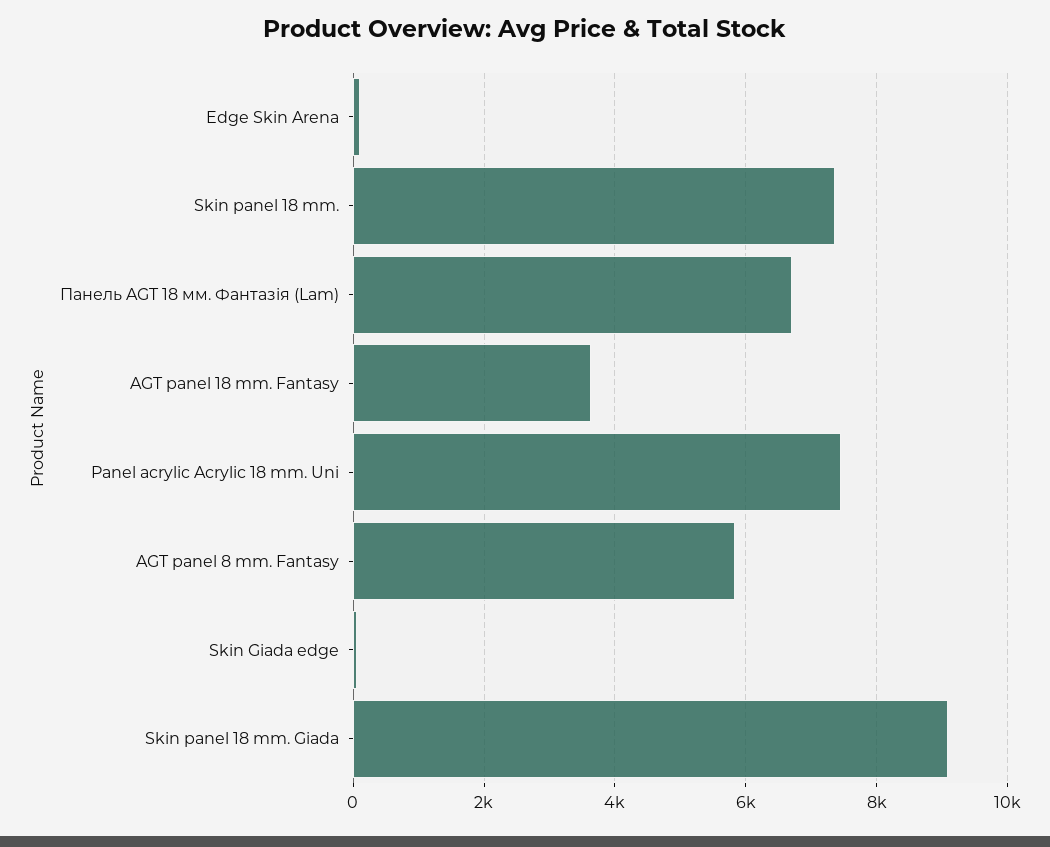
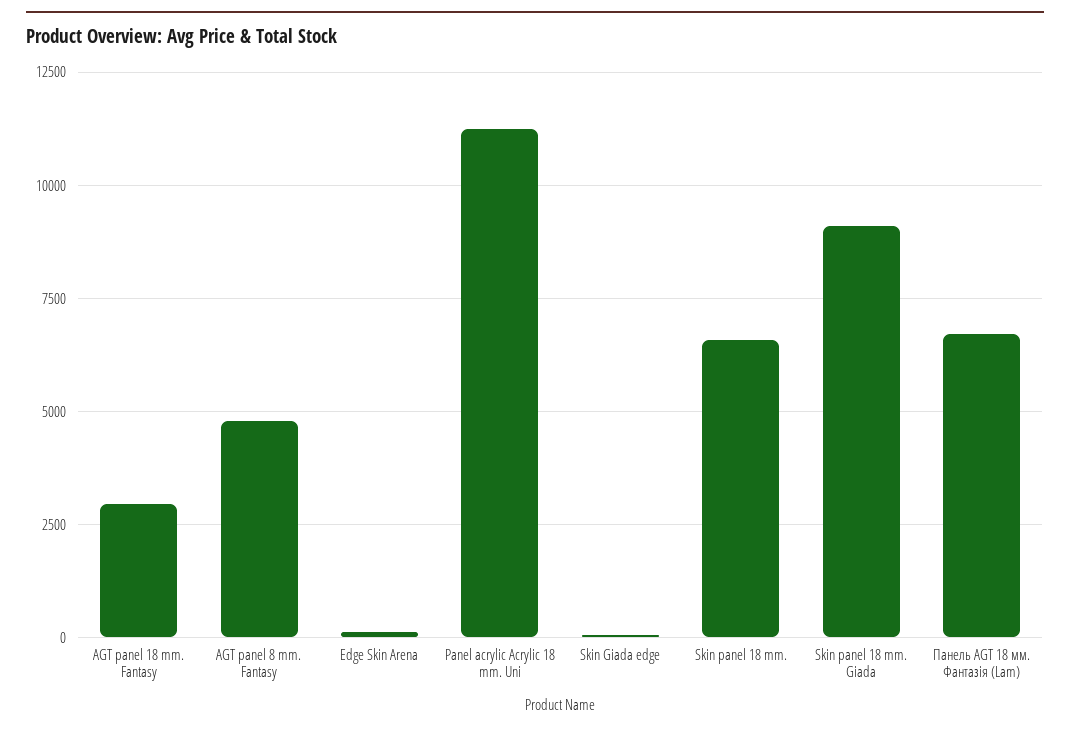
Skin panel 18 mm.: 7400 -> 6500
AGT panel 18 mm. Fantasy: 3600 -> 3000
Panel acrylic Acrylic 18 mm. Uni: 7400 -> 11250
AGT panel 8 mm. Fantasy: 5800 -> 4750

